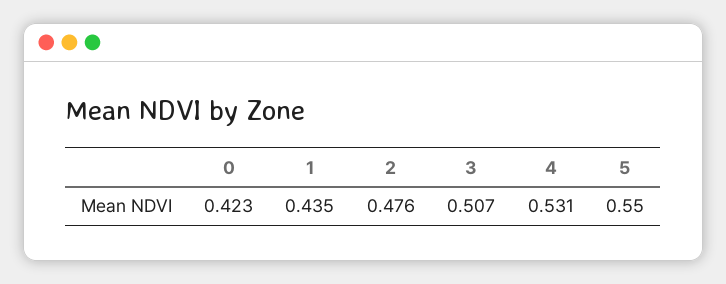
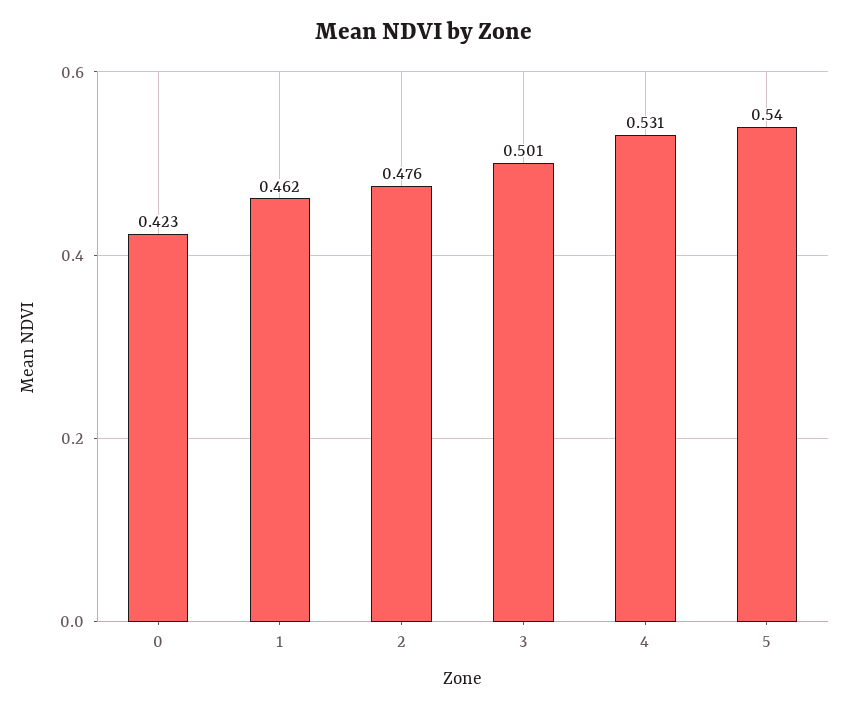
1: 0.435 -> 0.462
3: 0.507 -> 0.501
5: 0.55 -> 0.54

